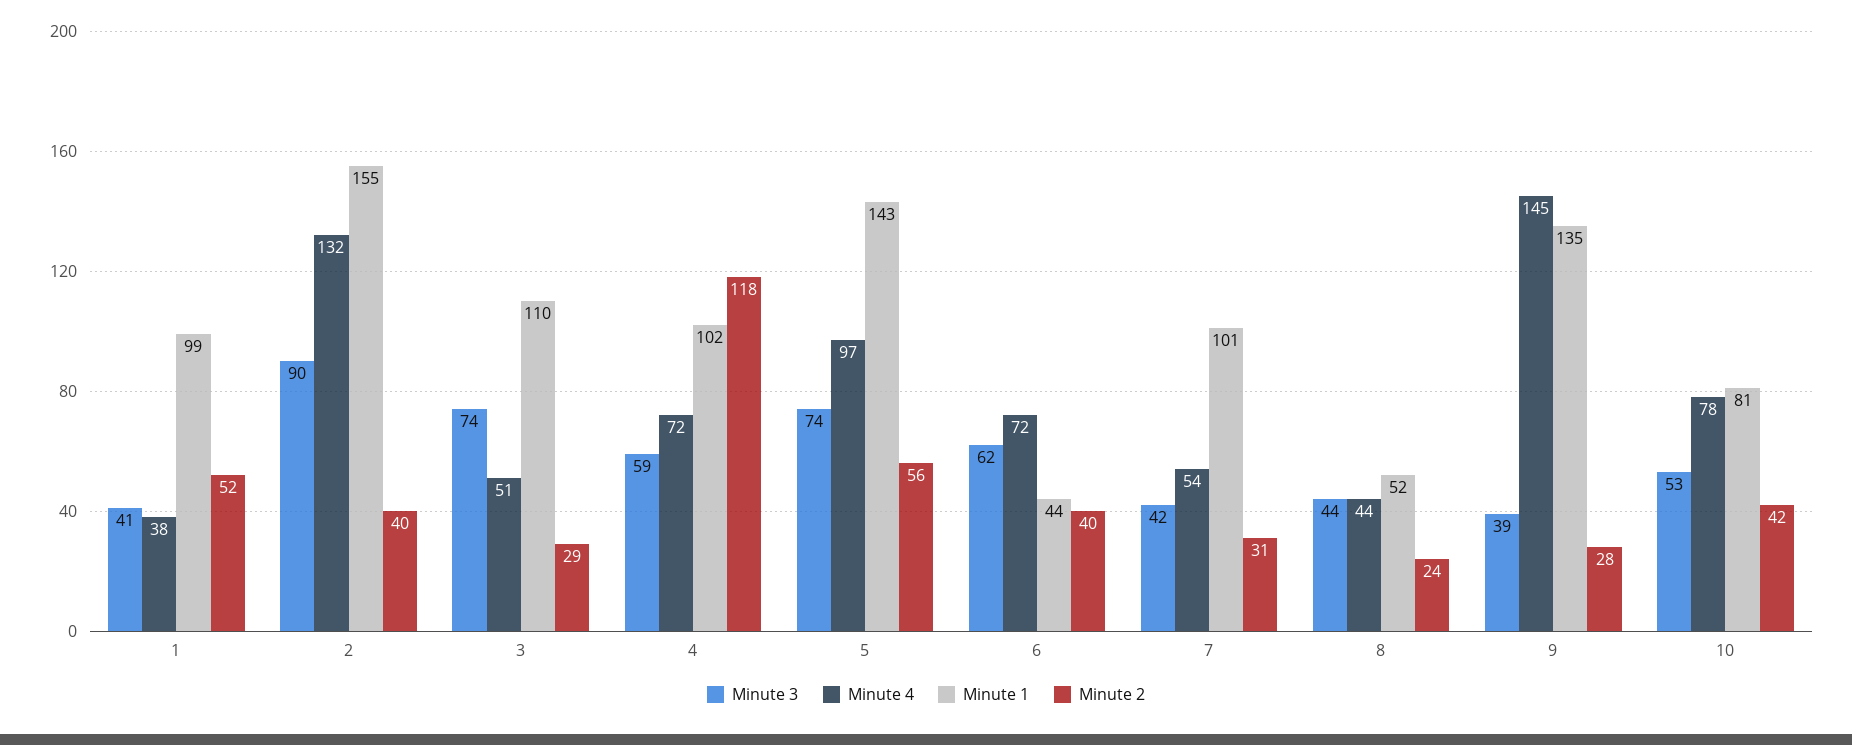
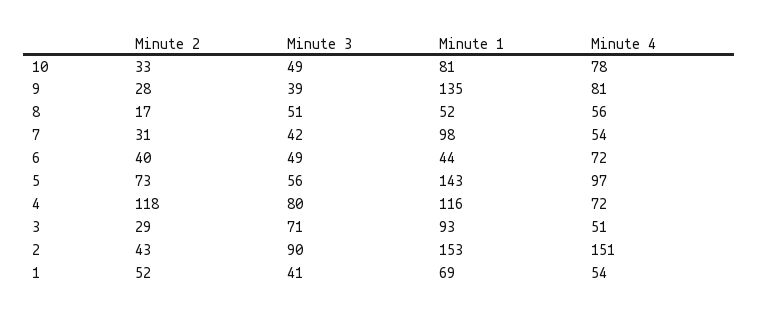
Minute 4, 1: 38 -> 54
Minute 1, 1: 99 -> 69
Minute 4, 2: 132 -> 151
Minute 1, 2: 155 -> 153
Minute 2, 2: 40 -> 43
Minute 3, 3: 74 -> 71
Minute 1, 3: 110 -> 93
Minute 3, 4: 59 -> 80
Minute 1, 4: 102 -> 116
Minute 3, 5: 74 -> 56
Minute 2, 5: 56 -> 73
Minute 3, 6: 62 -> 49
Minute 1, 7: 101 -> 98
Minute 3, 8: 44 -> 51
Minute 4, 8: 44 -> 56
Minute 2, 8: 24 -> 17
Minute 4, 9: 145 -> 81
Minute 3, 10: 53 -> 49
Minute 2, 10: 42 -> 33

